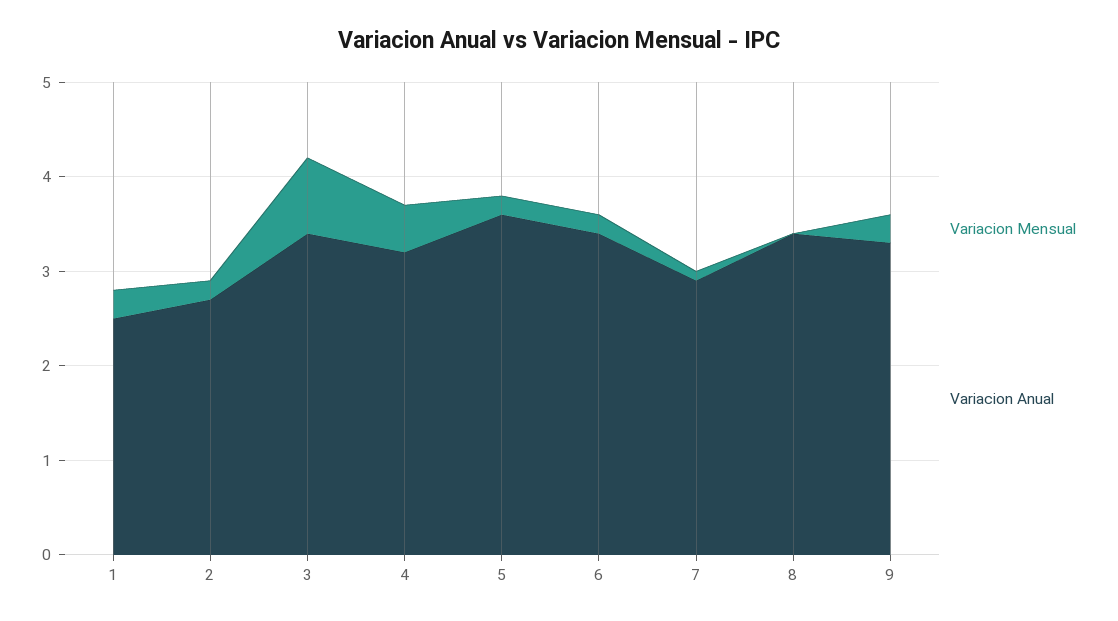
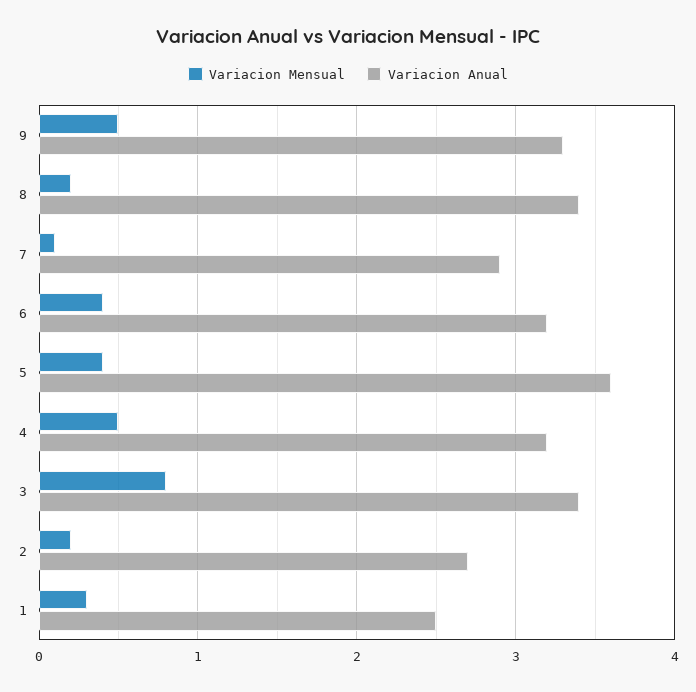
Variacion Mensual, 5: 0.2 -> 0.4
Variacion Mensual, 6: 0.2 -> 0.4
Variacion Anual, 6: 3.4 -> 3.2
Variacion Mensual, 8: 0 -> 0.2
Variacion Mensual, 9: 0.3 -> 0.5

